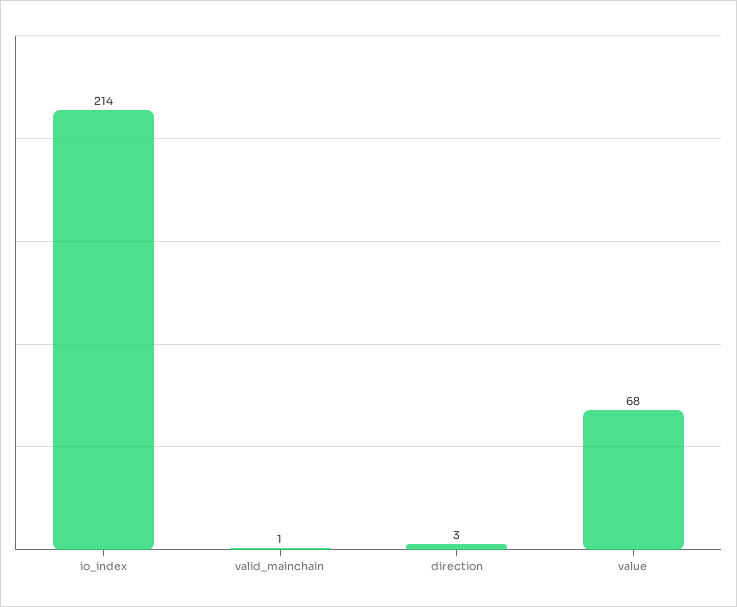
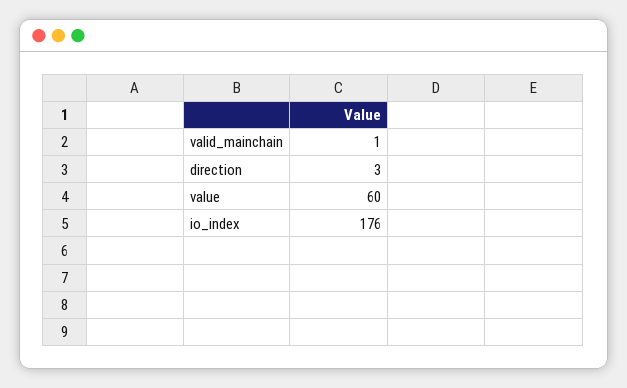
io_index: 214 -> 176
value: 68 -> 60

